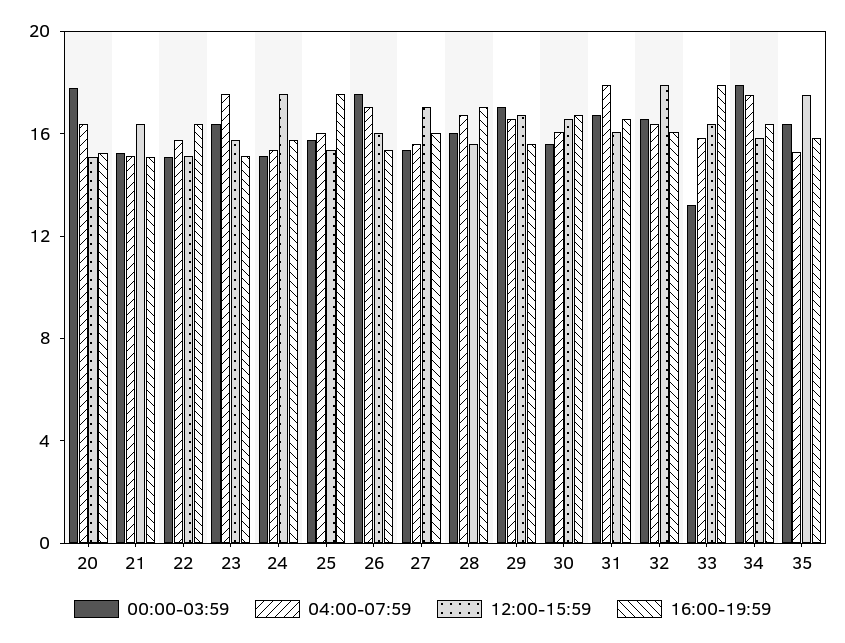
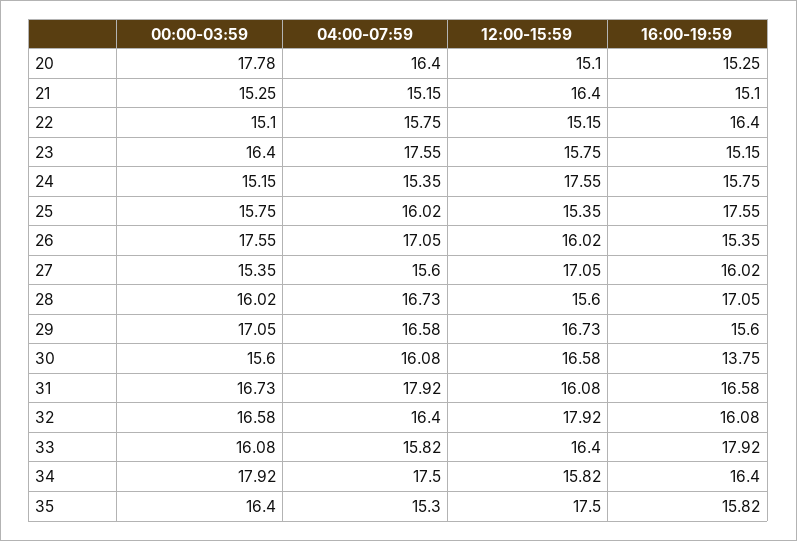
16:00-19:59, 30: 17 -> 13.75
00:00-03:59, 33: 13 -> 16.08

